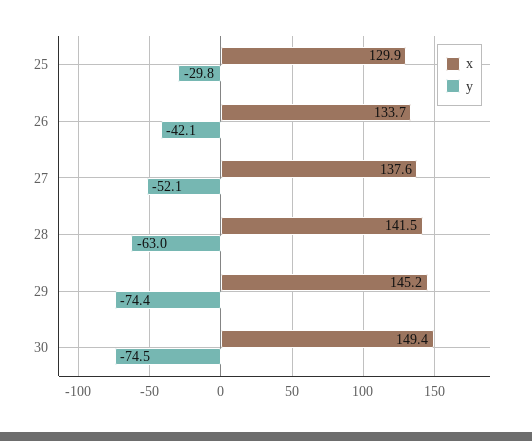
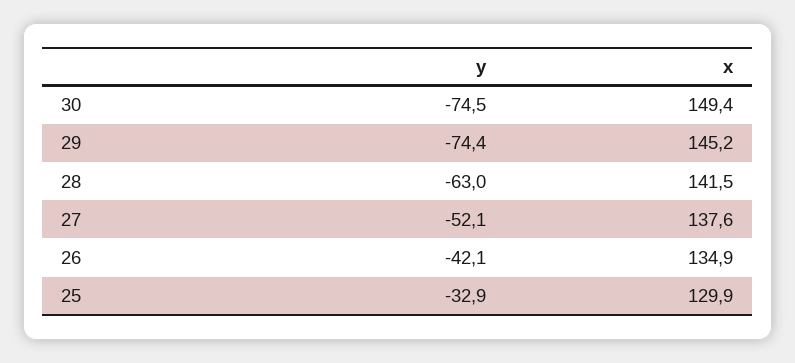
y, 25: -29.8 -> -32.9
x, 26: 133.7 -> 134.9

